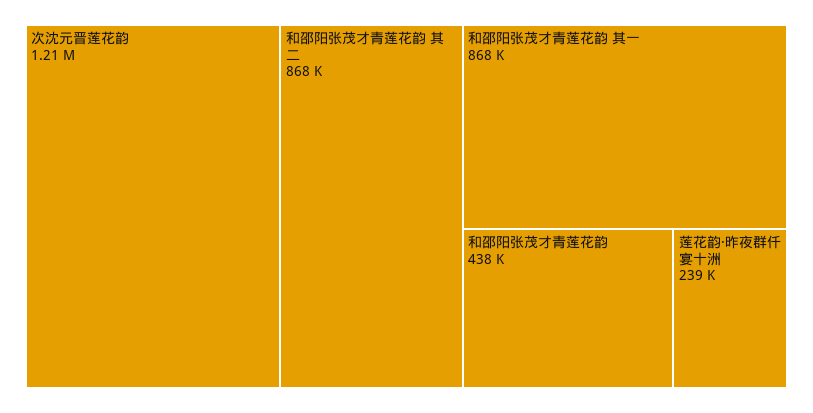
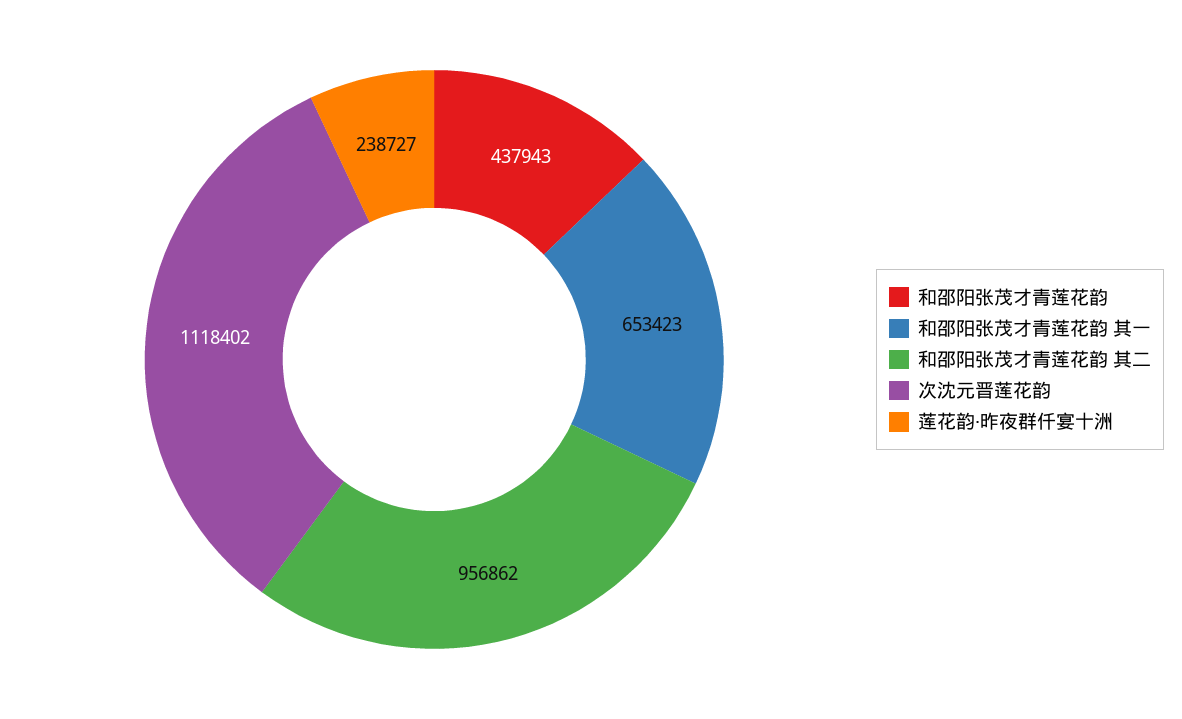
次沈元晋莲花韵: 1210000 -> 1118402
和邵阳张茂才青莲花韵 其二: 868000 -> 956862
和邵阳张茂才青莲花韵 其一: 868000 -> 653423

